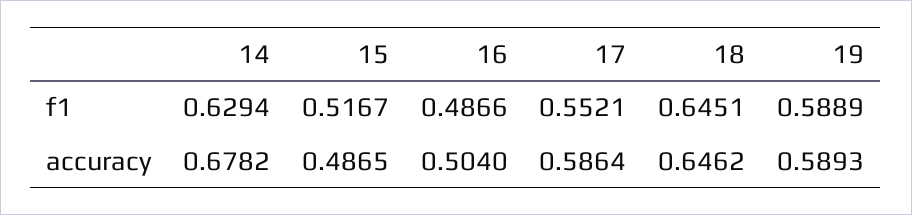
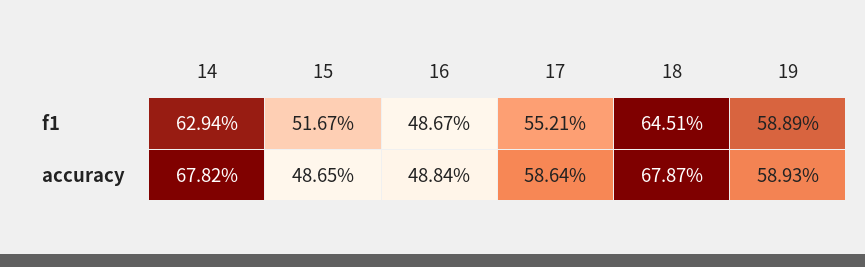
16, f1: 0.4866 -> 0.4867
16, accuracy: 0.504 -> 0.4884
18, accuracy: 0.6462 -> 0.6787

